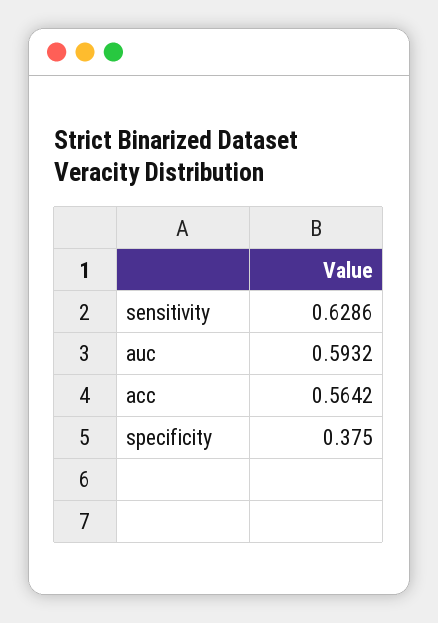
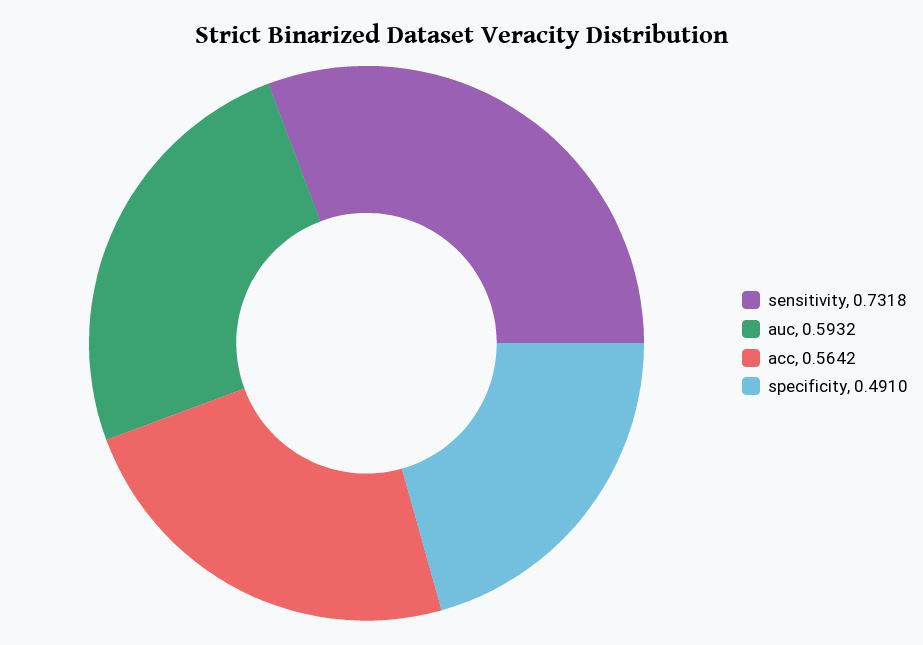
sensitivity: 0.6286 -> 0.7318
specificity: 0.375 -> 0.491

